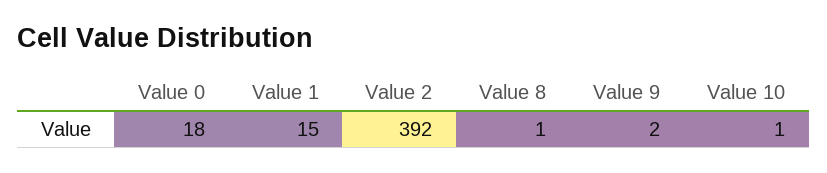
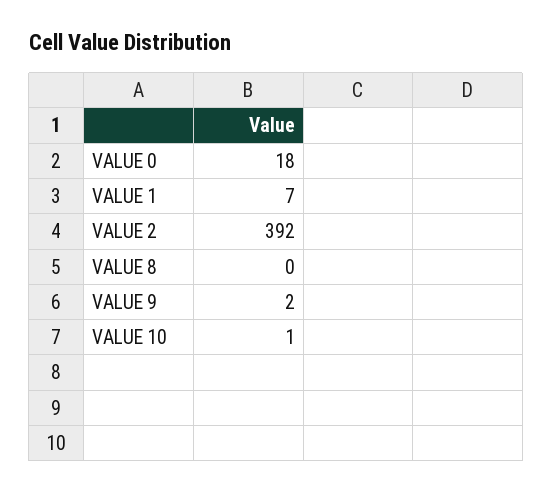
Value 1: 15 -> 7
Value 8: 1 -> 0

